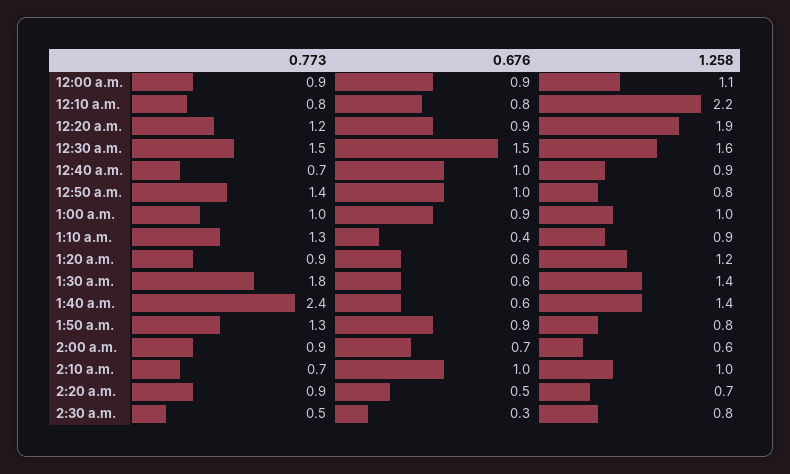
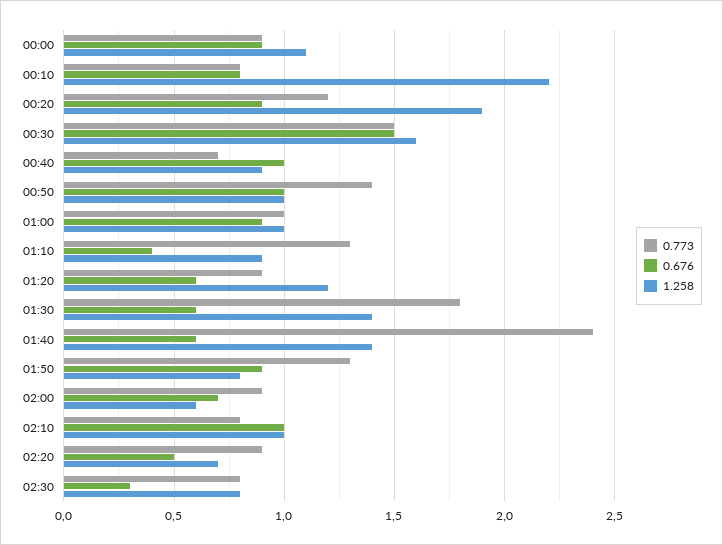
1.258, 12:50 a.m.: 0.8 -> 1
0.773, 2:10 a.m.: 0.7 -> 0.8
0.773, 2:30 a.m.: 0.5 -> 0.8

